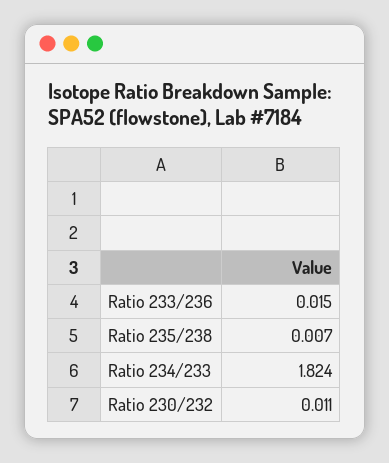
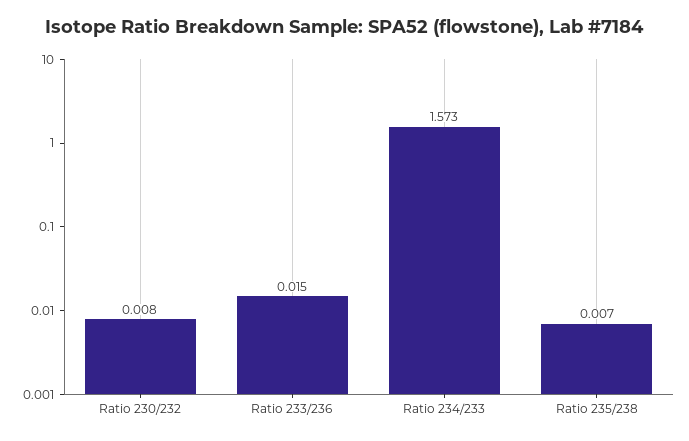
Ratio 234/233: 1.824 -> 1.573
Ratio 230/232: 0.011 -> 0.008

